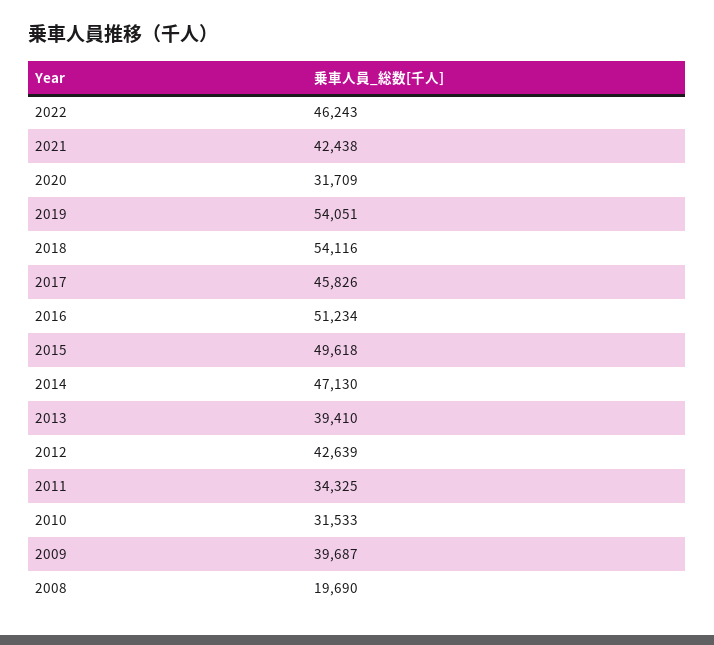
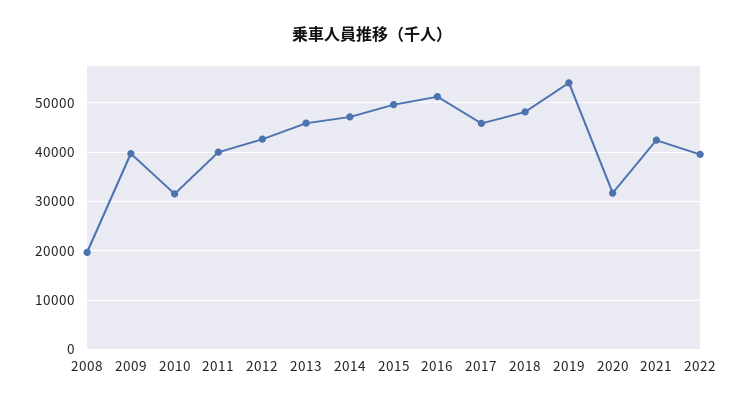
2022: 46243 -> 40000
2018: 54116 -> 48000
2013: 39410 -> 46000
2011: 34325 -> 40000

